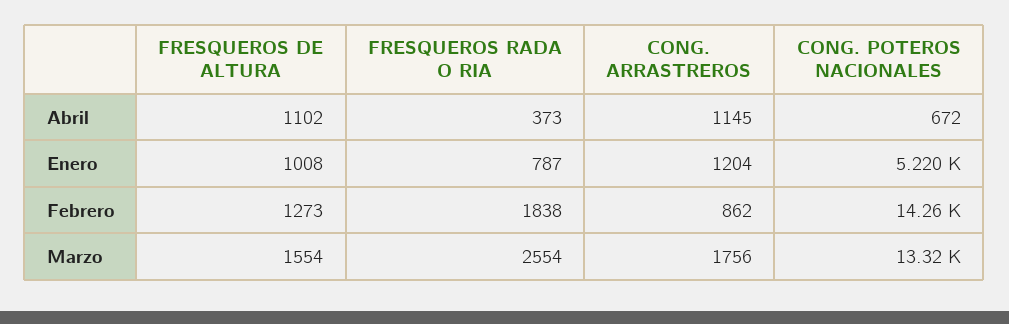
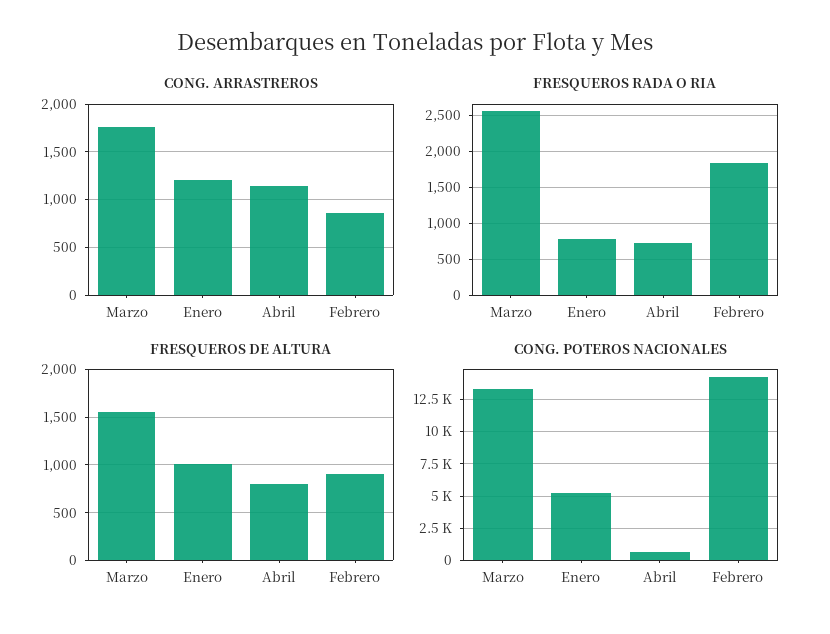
FRESQUEROS DE ALTURA, Abril: 1102 -> 800
FRESQUEROS RADA O RIA, Abril: 373 -> 700
FRESQUEROS DE ALTURA, Febrero: 1273 -> 900

